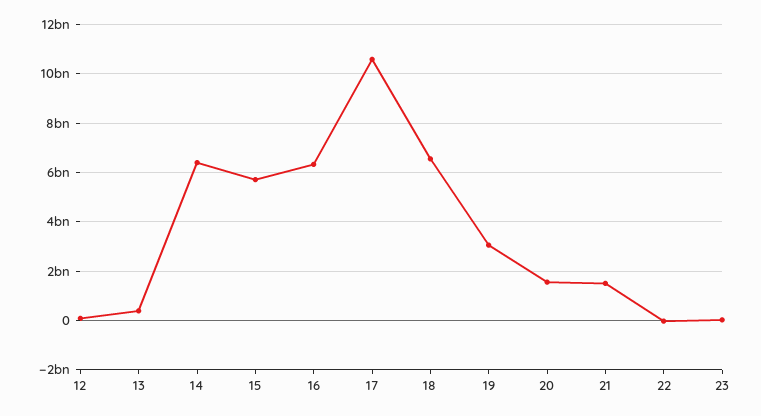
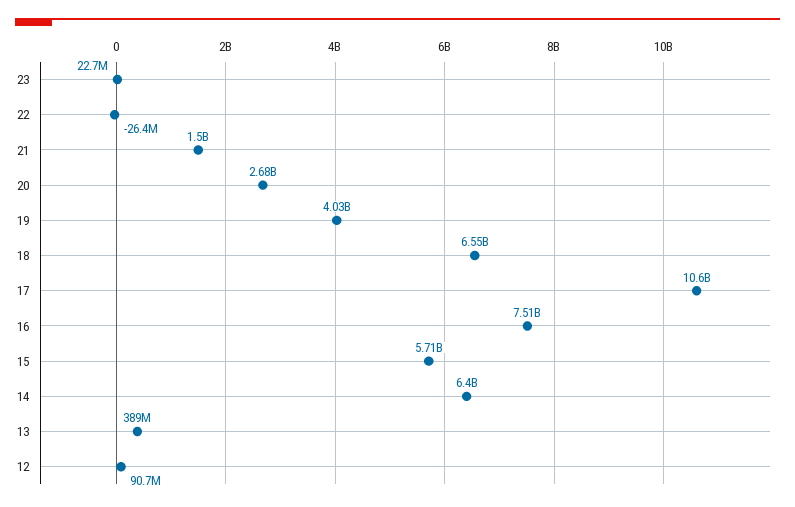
16: 6250000000 -> 7510000000
19: 3000000000 -> 4030000000
20: 1500000000 -> 2680000000

